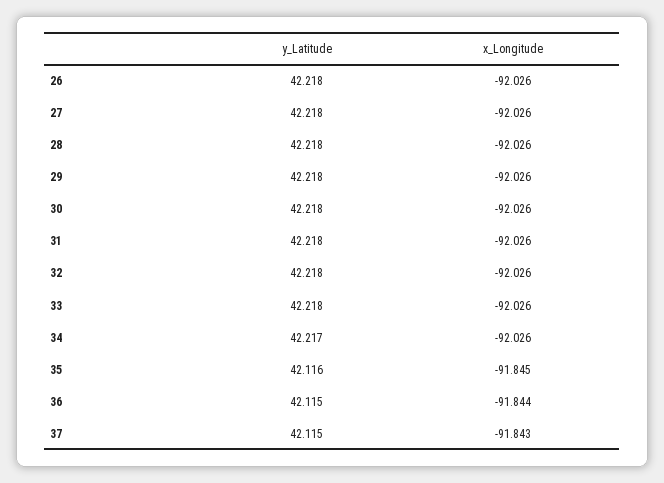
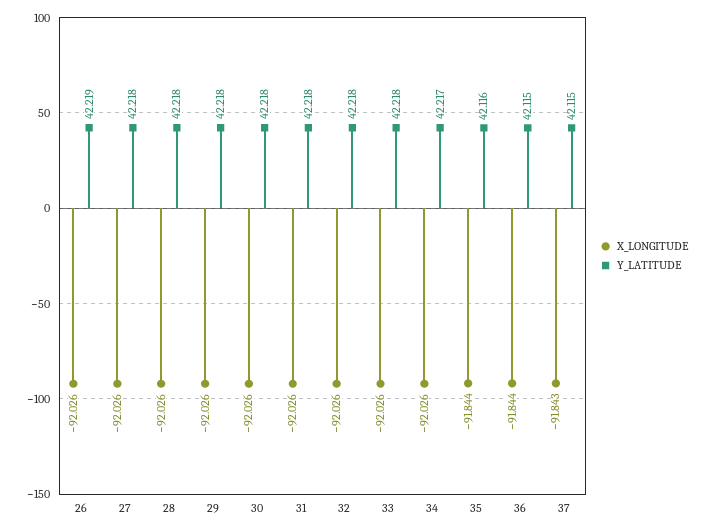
y_Latitude, 26: 42.218 -> 42.219
x_Longitude, 35: -91.845 -> -91.844

